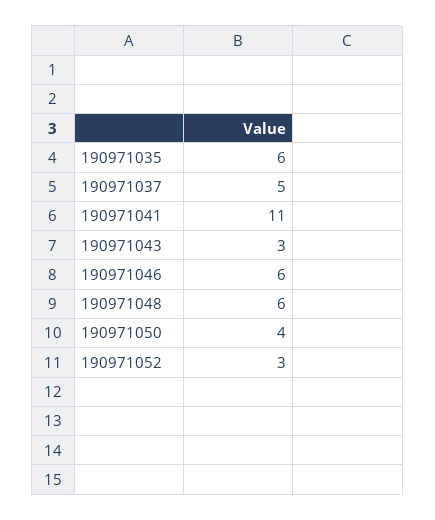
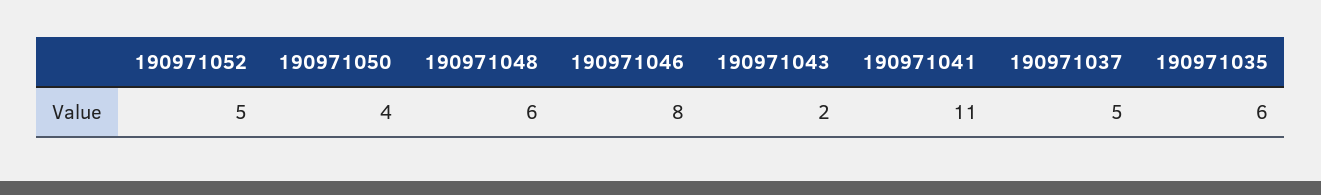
190971043: 3 -> 2
190971046: 6 -> 8
190971052: 3 -> 5

